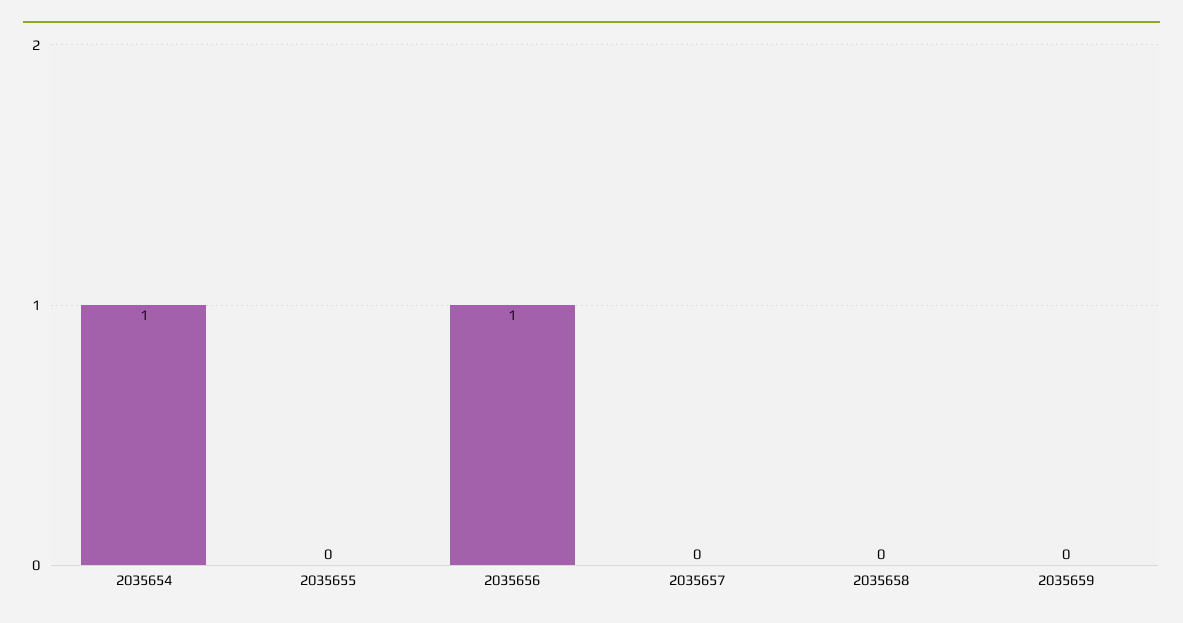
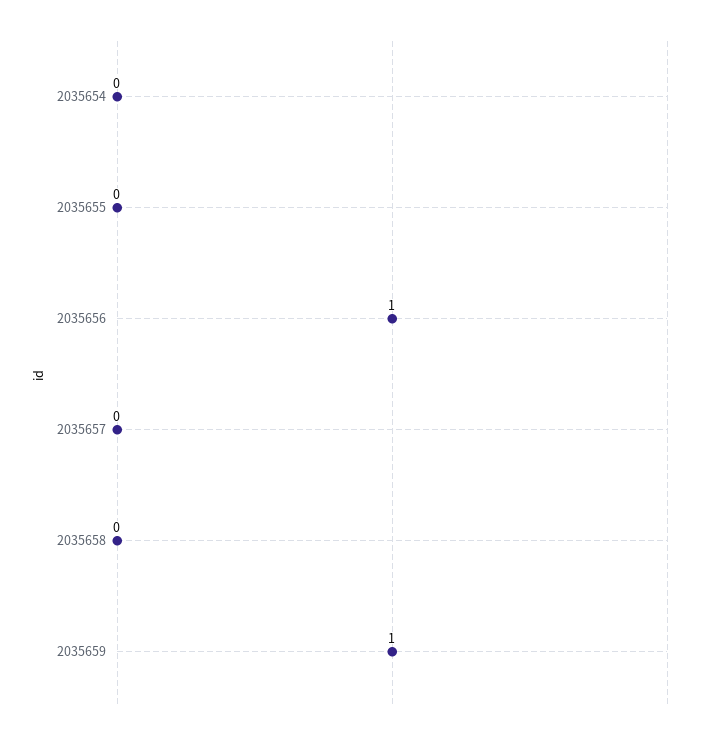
2035654: 1 -> 0
2035659: 0 -> 1

